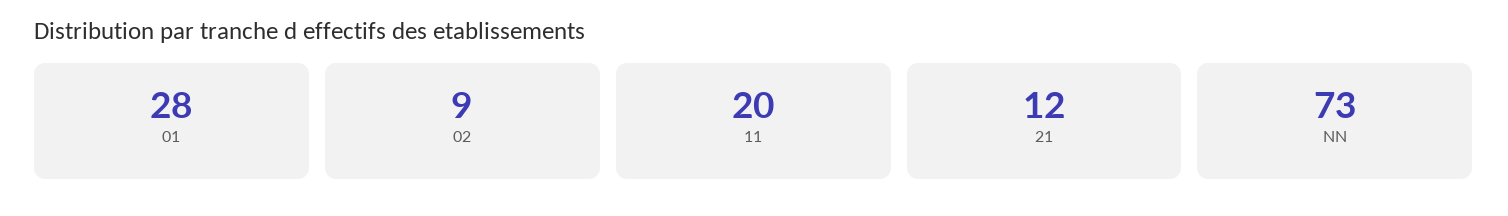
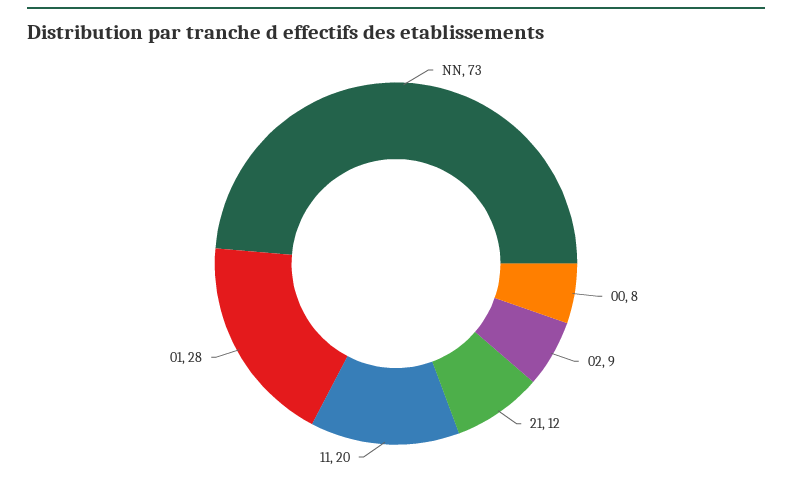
00: none -> 8

